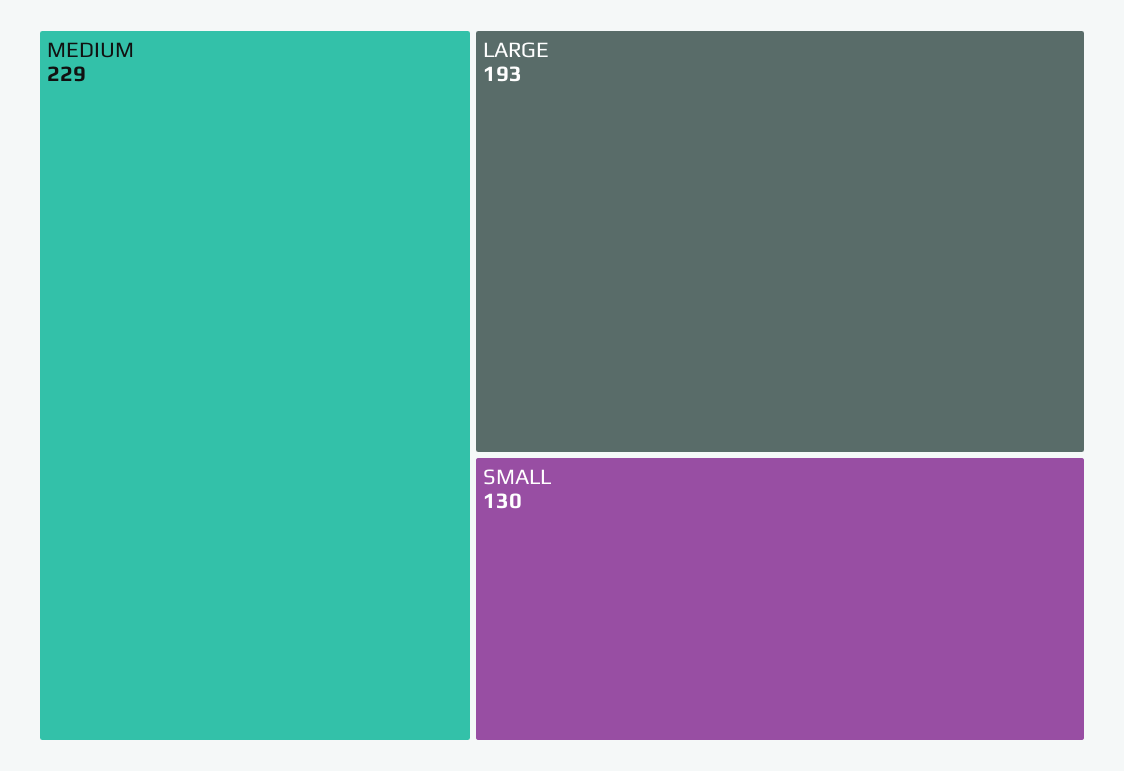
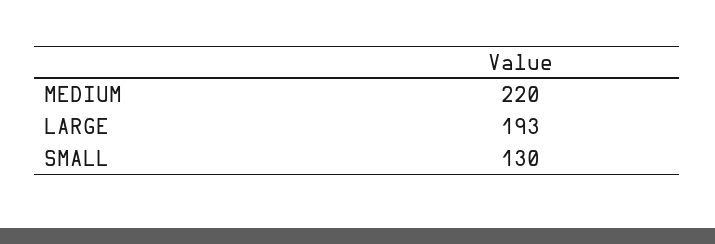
MEDIUM: 229 -> 220

